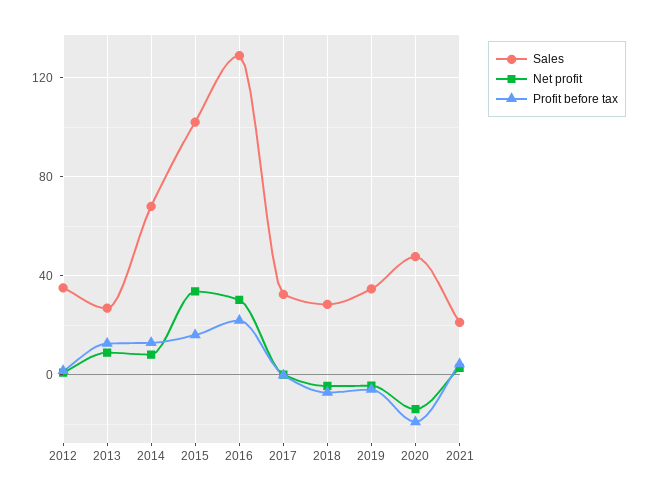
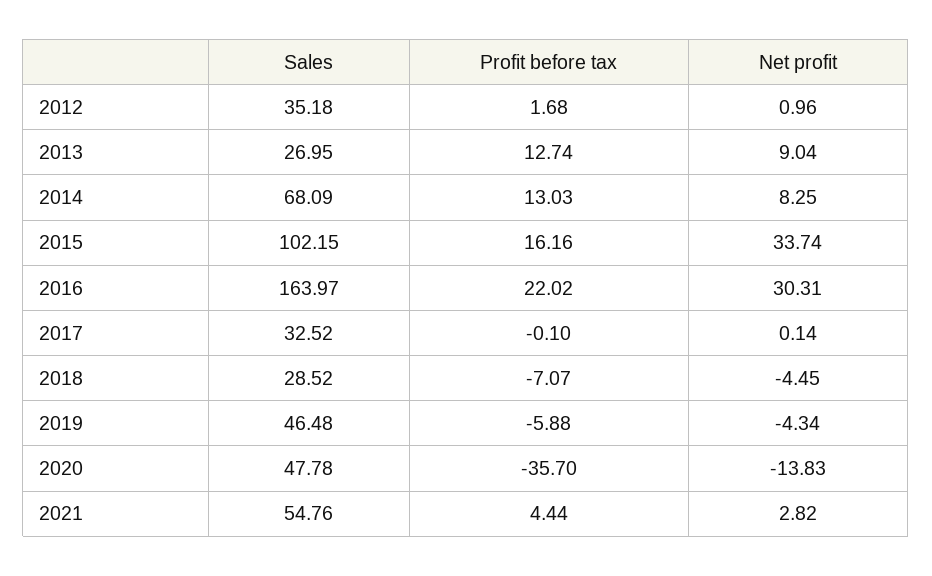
Sales, 2016: 130 -> 163.97
Sales, 2019: 35 -> 46.48
Profit before tax, 2020: -20 -> -35.7
Sales, 2021: 20 -> 54.76

